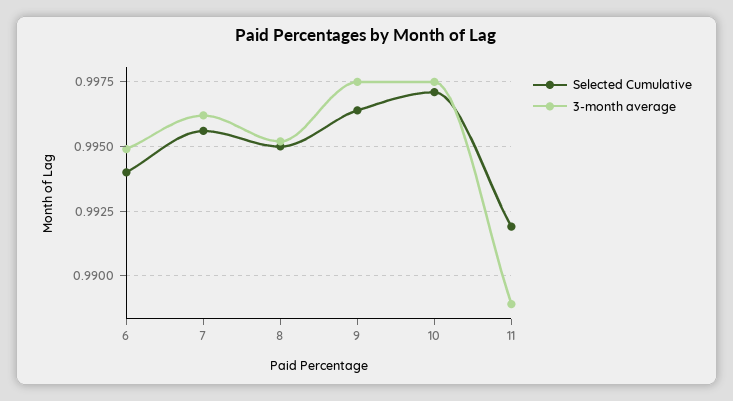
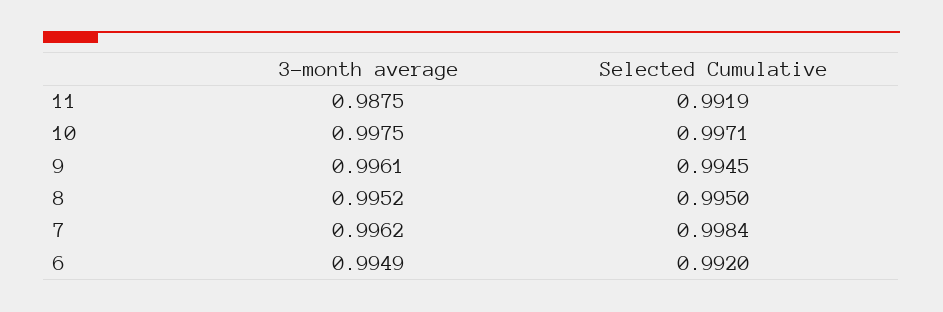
Selected Cumulative, 6: 0.994 -> 0.992
Selected Cumulative, 7: 0.9955 -> 0.9984
Selected Cumulative, 9: 0.9965 -> 0.9945
3-month average, 9: 0.9975 -> 0.9961
3-month average, 11: 0.989 -> 0.9875

